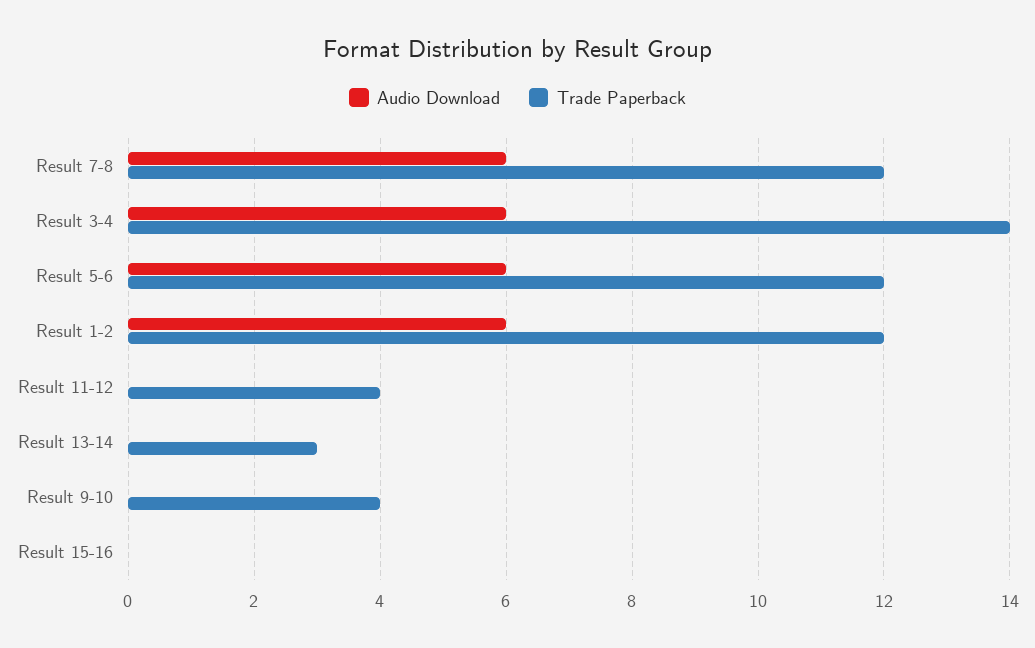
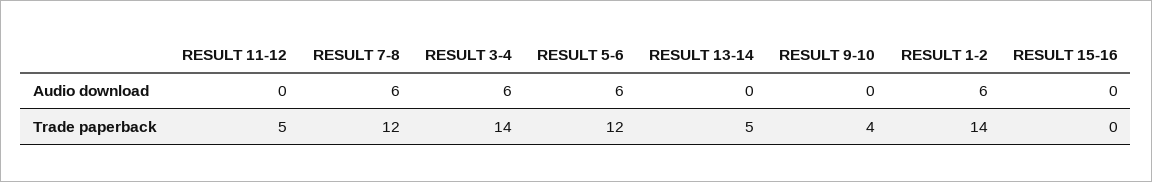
Trade Paperback, Result 1-2: 12 -> 14
Trade Paperback, Result 11-12: 4 -> 5
Trade Paperback, Result 13-14: 3 -> 5

